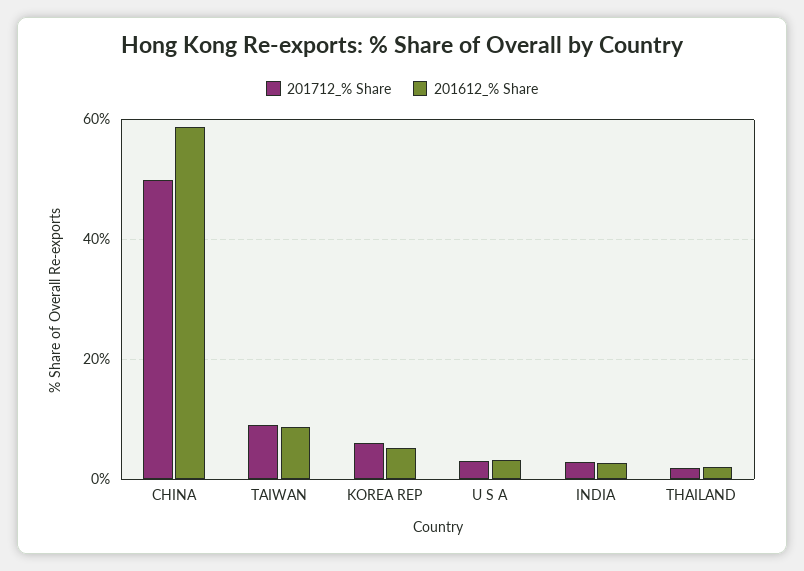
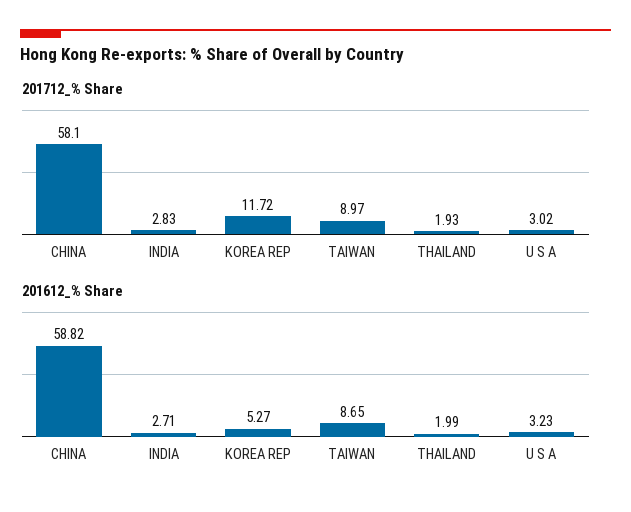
201712_% Share, CHINA: 50 -> 58.1
201712_% Share, KOREA REP: 6 -> 11.72

